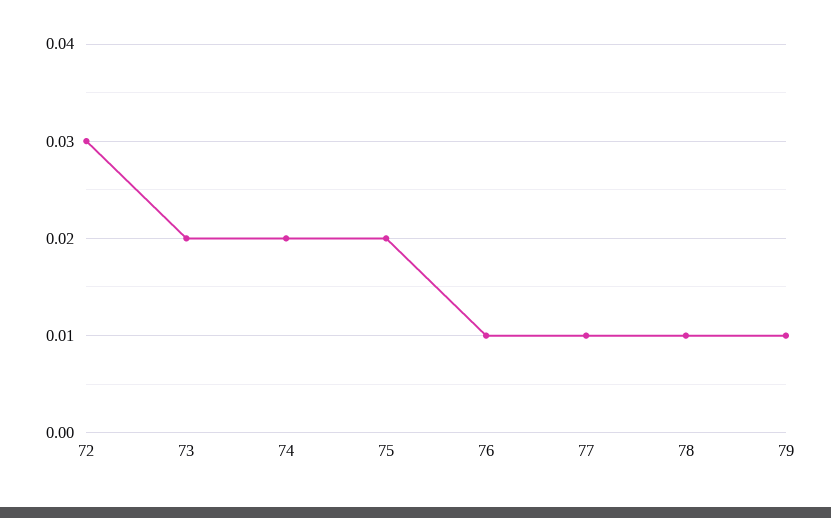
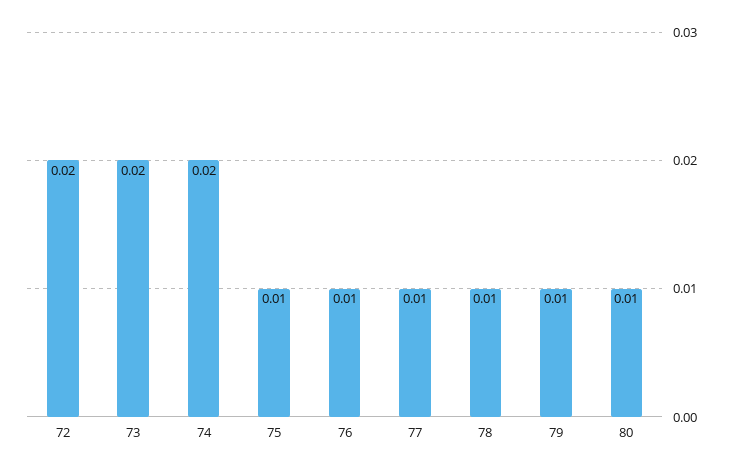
72: 0.03 -> 0.02
75: 0.02 -> 0.01
80: none -> 0.01

